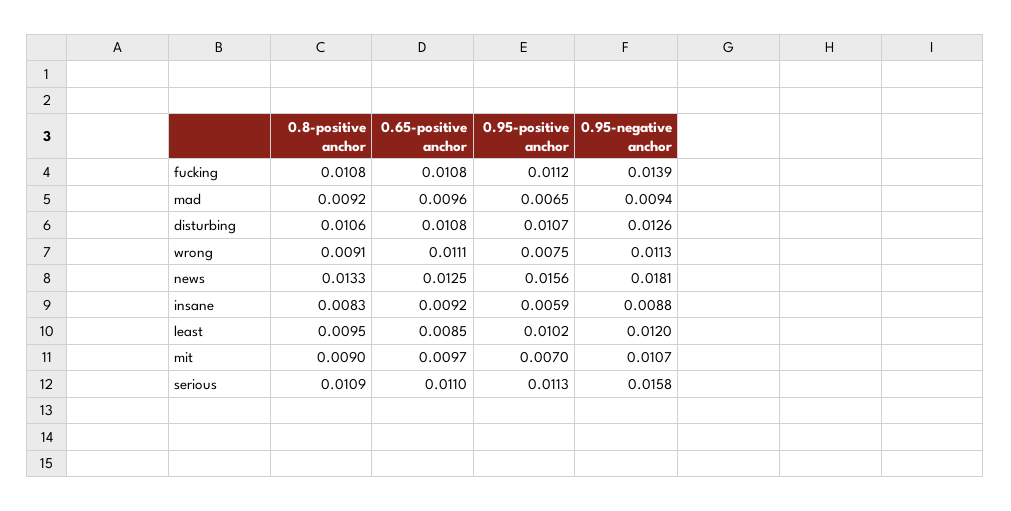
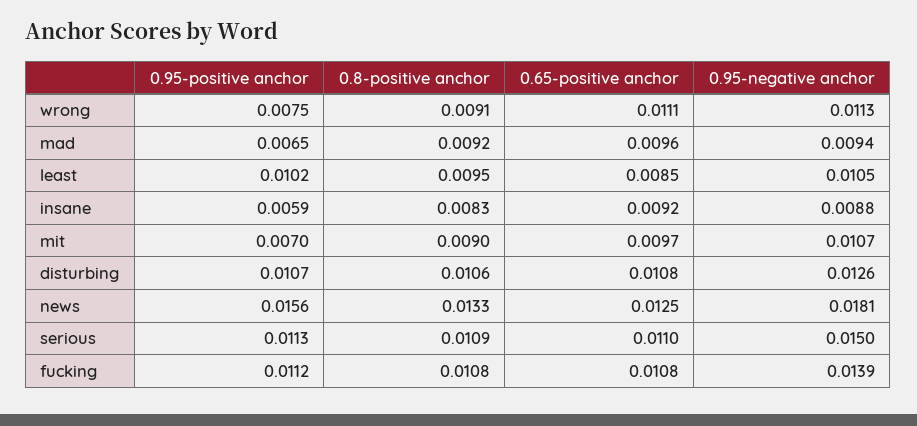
0.95-negative anchor, least: 0.012 -> 0.0105
0.95-negative anchor, serious: 0.0158 -> 0.015

